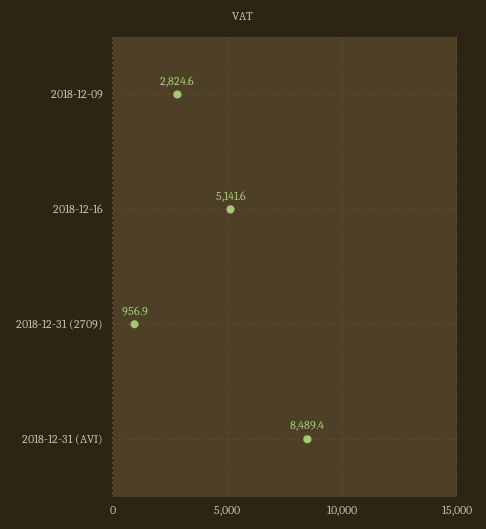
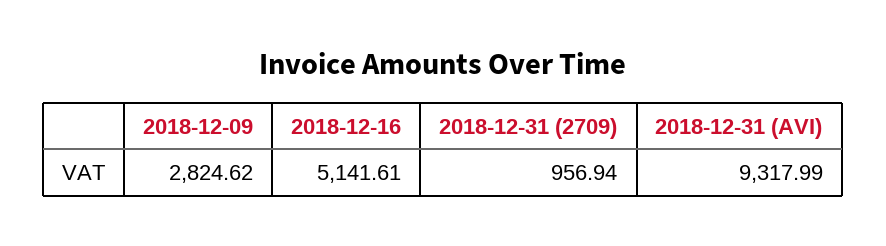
2018-12-31 (AVI): 8489.4 -> 9317.99

